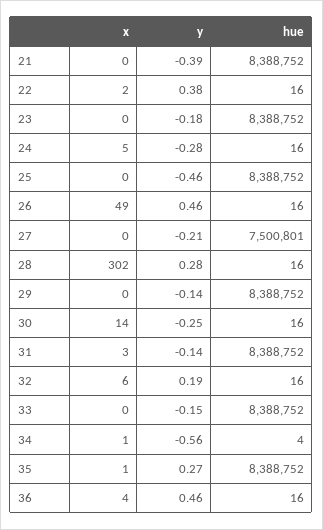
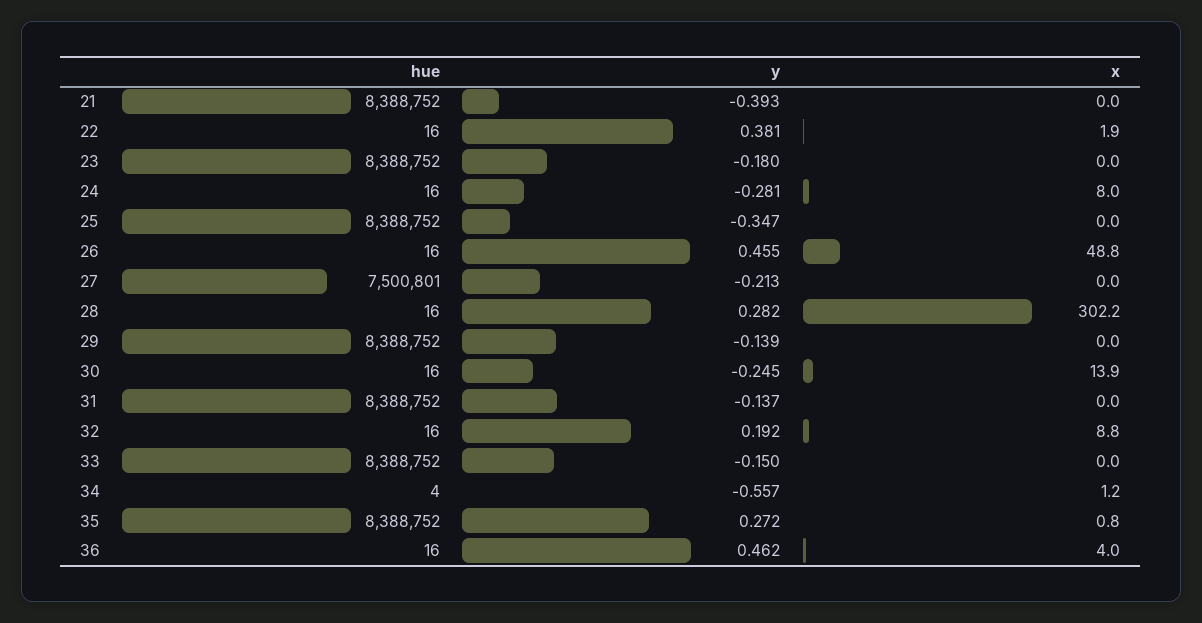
x, 24: 5 -> 8
y, 25: -0.46 -> -0.347
x, 31: 3 -> 0
x, 32: 6 -> 8.8

